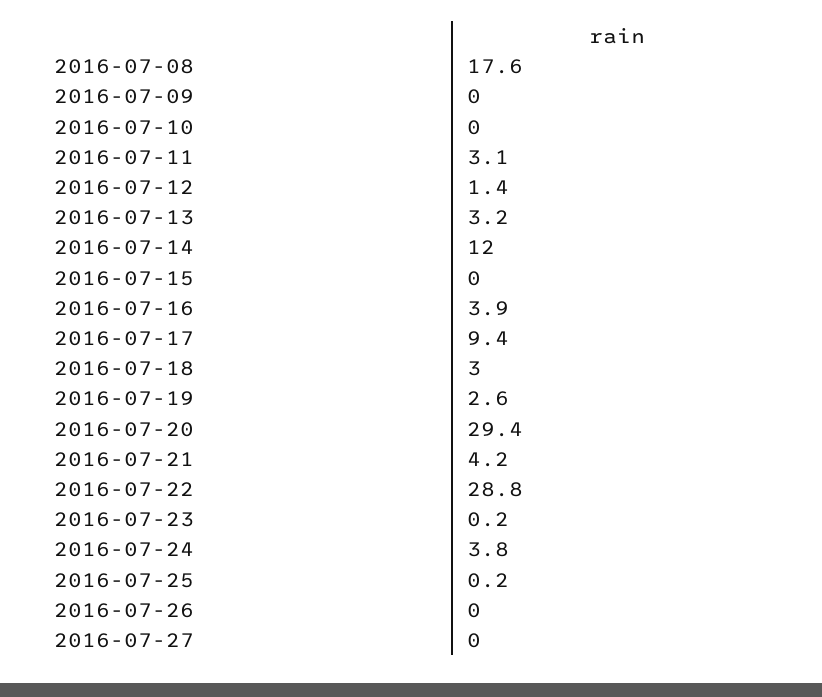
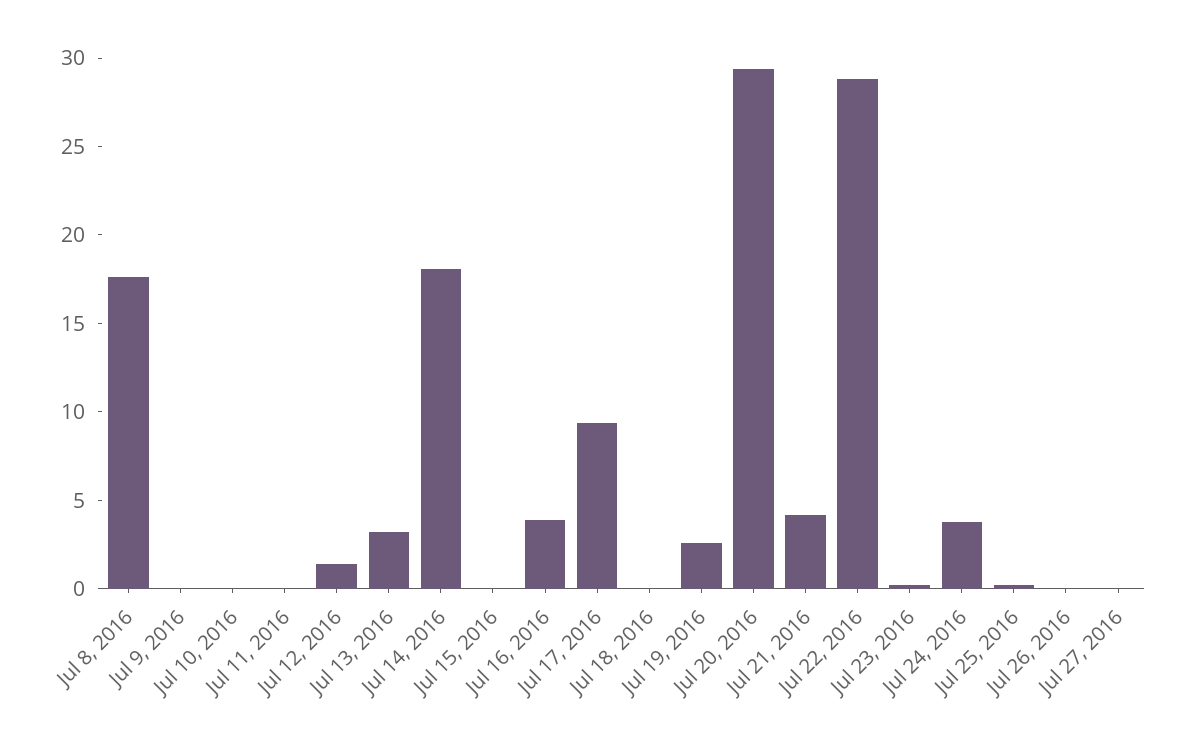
2016-07-11: 3.1 -> 0
2016-07-14: 12 -> 18
2016-07-18: 3 -> 0

